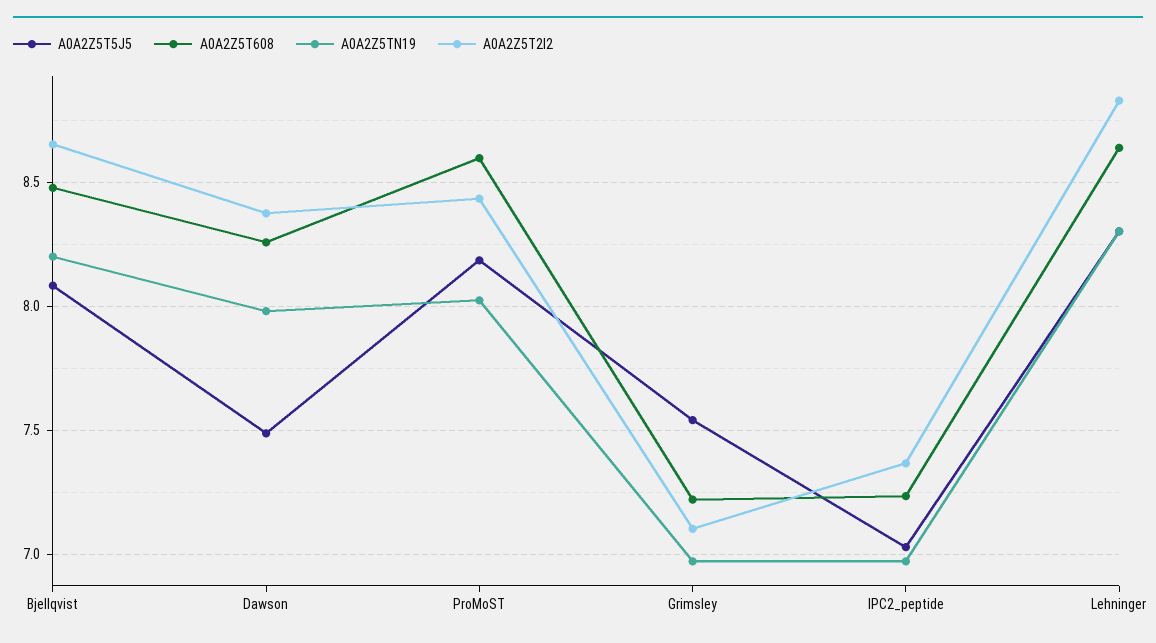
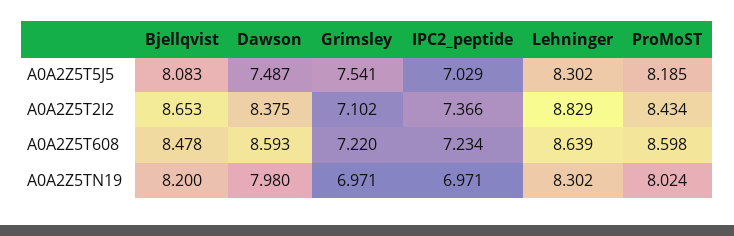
A0A2Z5T608, Dawson: 8.25 -> 8.593

